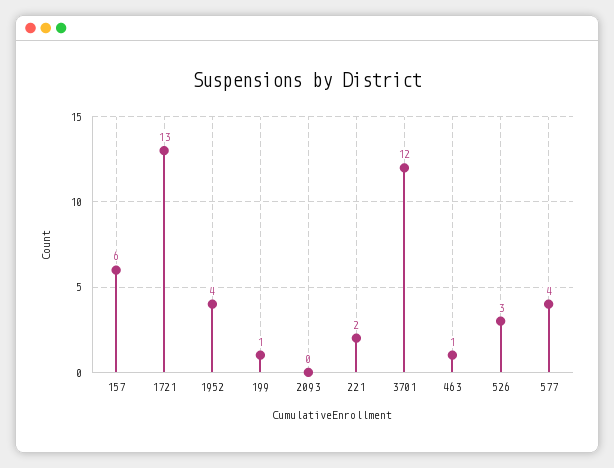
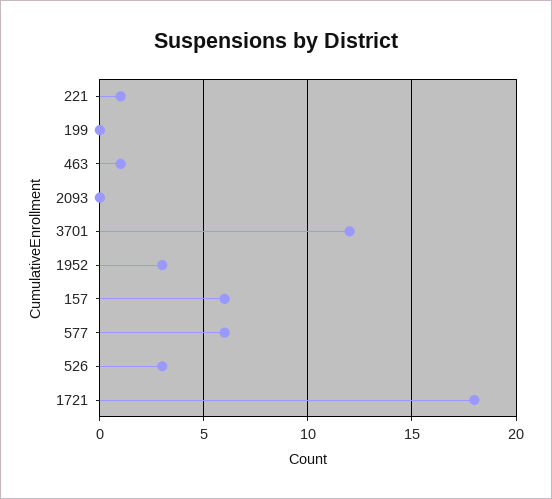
1721: 13 -> 18
1952: 4 -> 3
199: 1 -> 0
221: 2 -> 1
577: 4 -> 6

